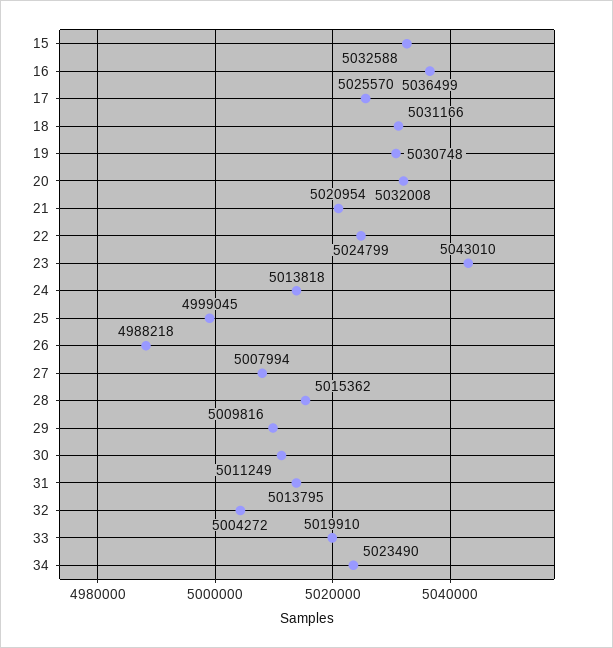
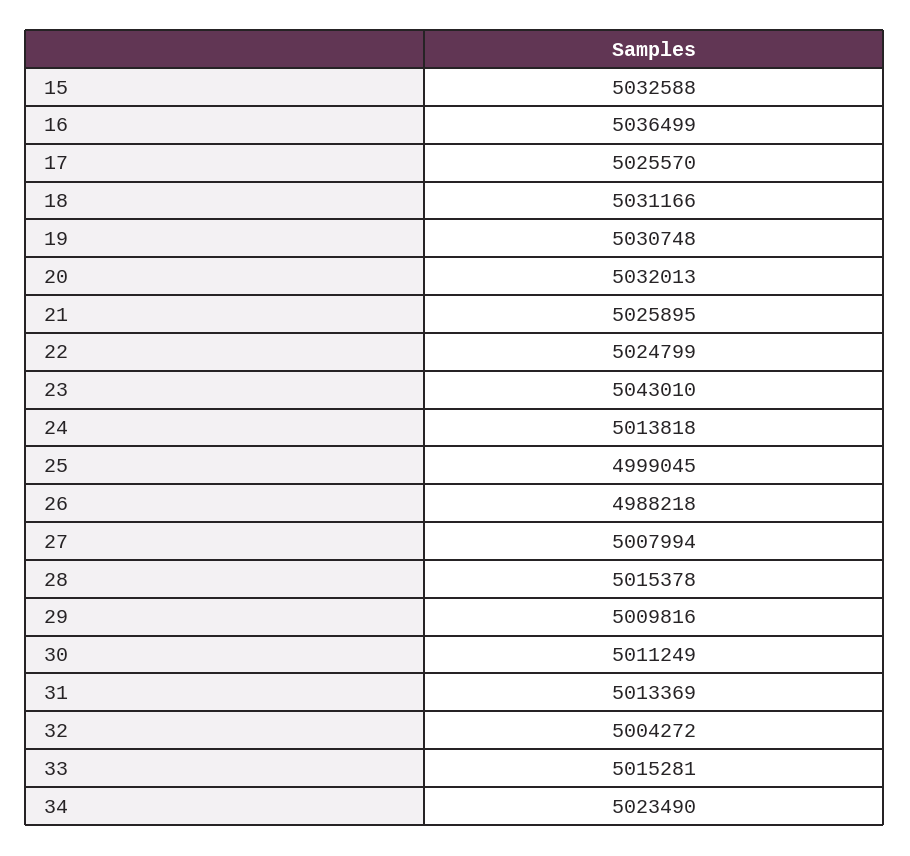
20: 5032008 -> 5032013
21: 5020954 -> 5025895
28: 5015362 -> 5015378
31: 5013795 -> 5013369
33: 5019910 -> 5015281

